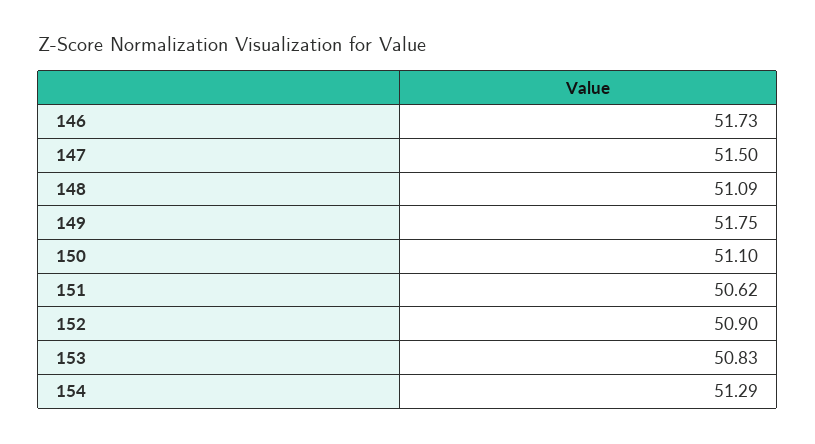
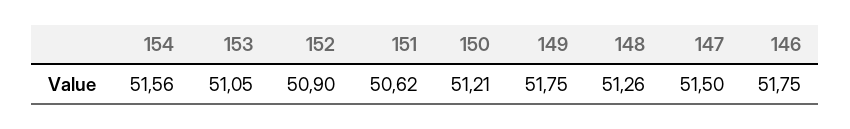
146: 51.73 -> 51.75
148: 51.09 -> 51.26
150: 51.1 -> 51.21
153: 50.83 -> 51.05
154: 51.29 -> 51.56

